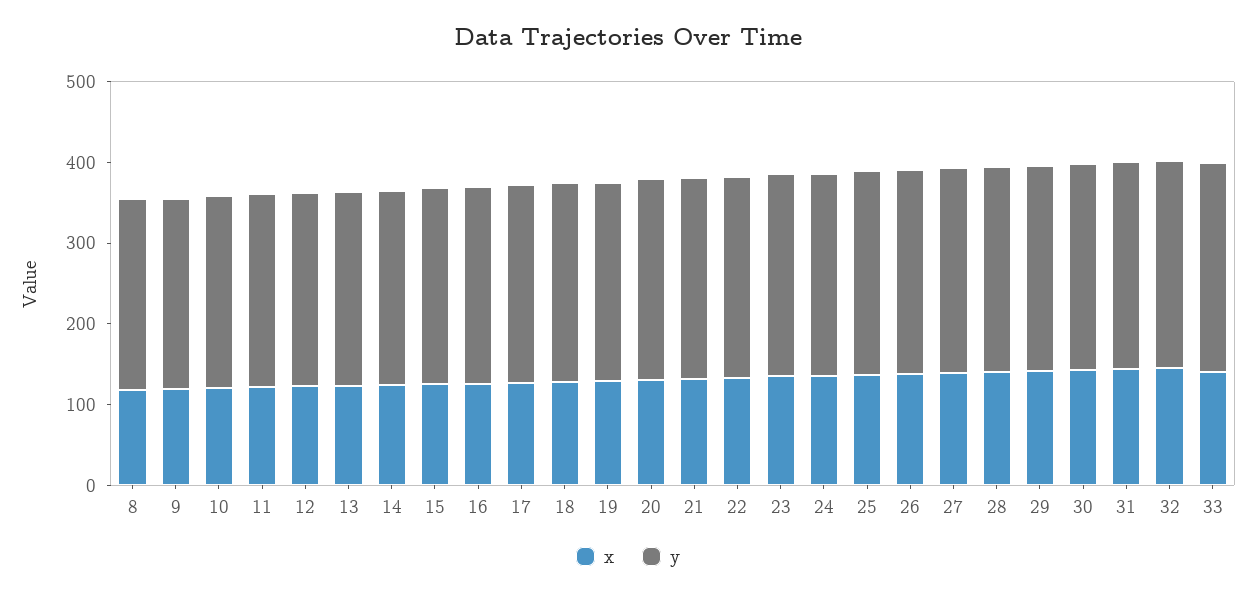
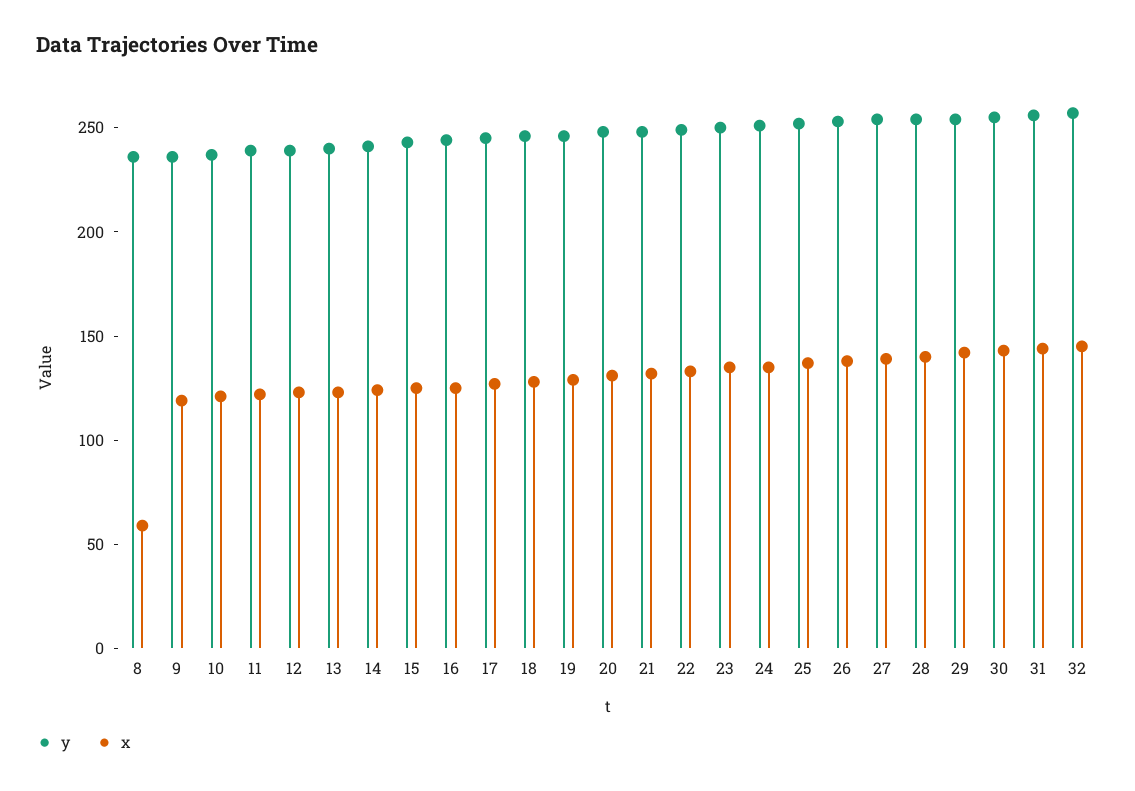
x, 8: 120 -> 60
x, 33: 140 -> none
y, 33: 260 -> none

